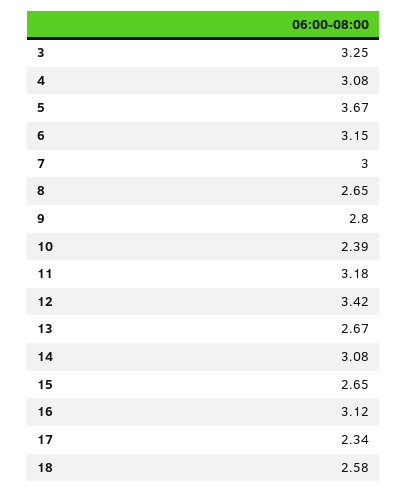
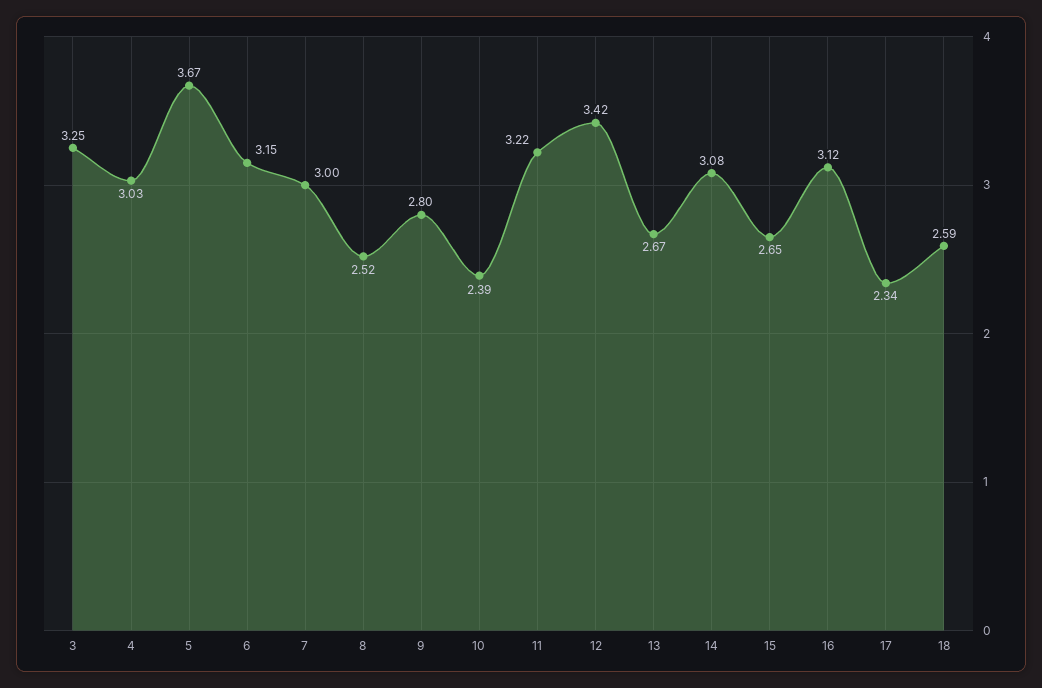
4: 3.08 -> 3.03
8: 2.65 -> 2.52
11: 3.18 -> 3.22
18: 2.58 -> 2.59

